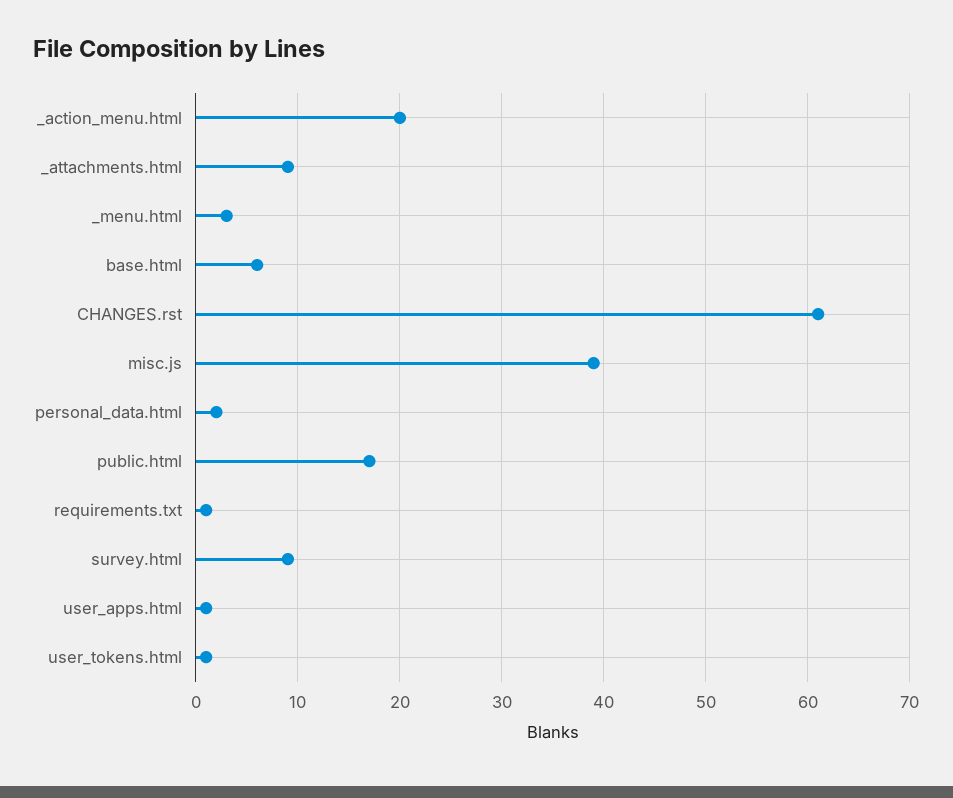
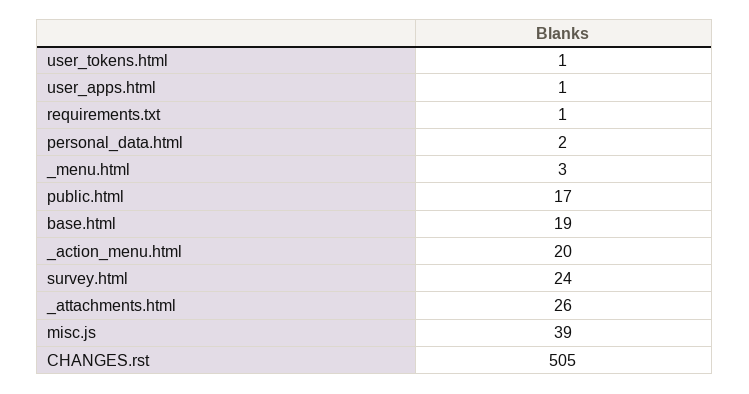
_attachments.html: 9 -> 26
base.html: 6 -> 19
CHANGES.rst: 61 -> 505
survey.html: 9 -> 24

